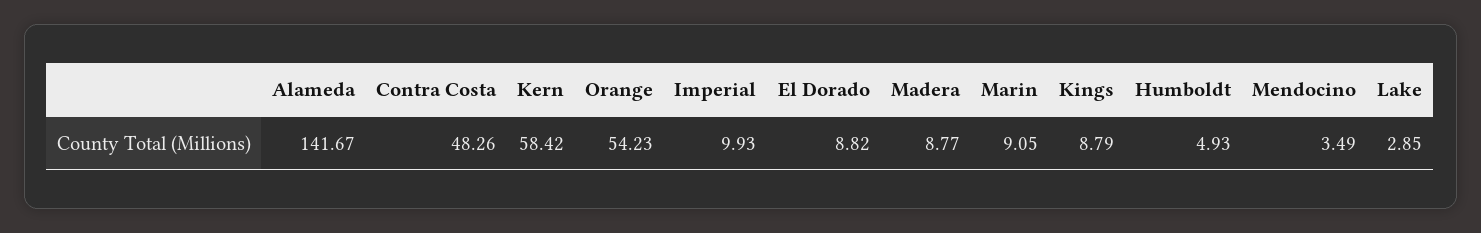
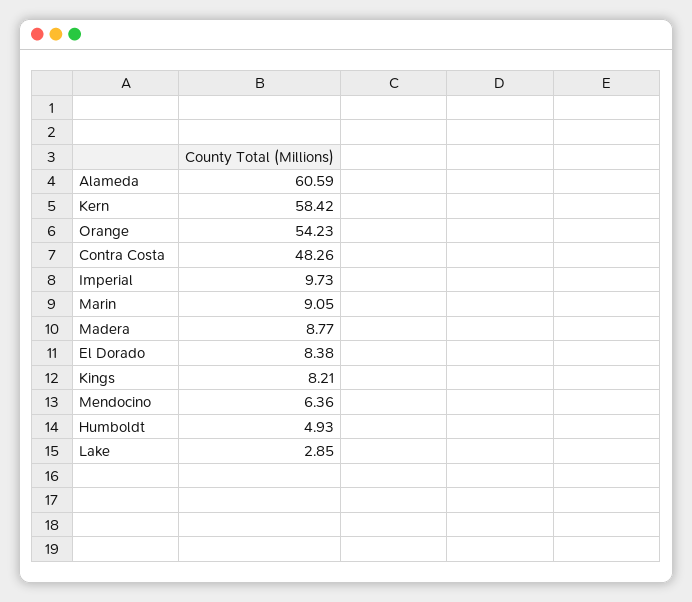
Alameda: 141.67 -> 60.59
Imperial: 9.93 -> 9.73
El Dorado: 8.82 -> 8.38
Kings: 8.79 -> 8.21
Mendocino: 3.49 -> 6.36

